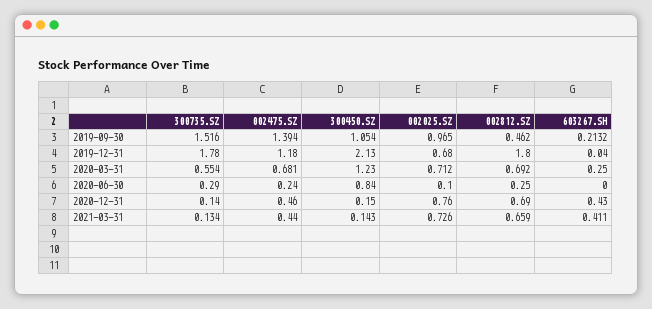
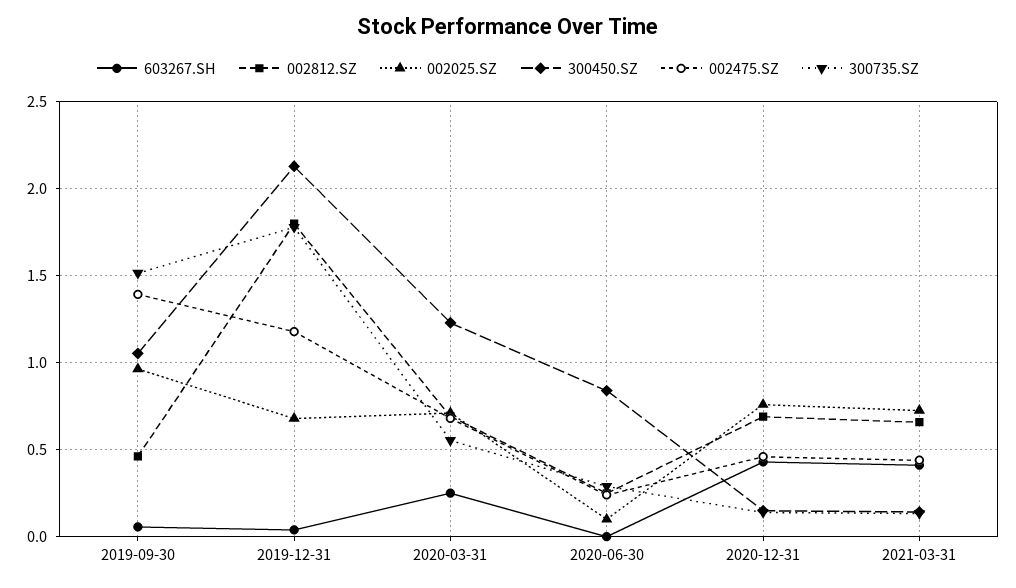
603267.SH, 2019-09-30: 0.2132 -> 0.05

